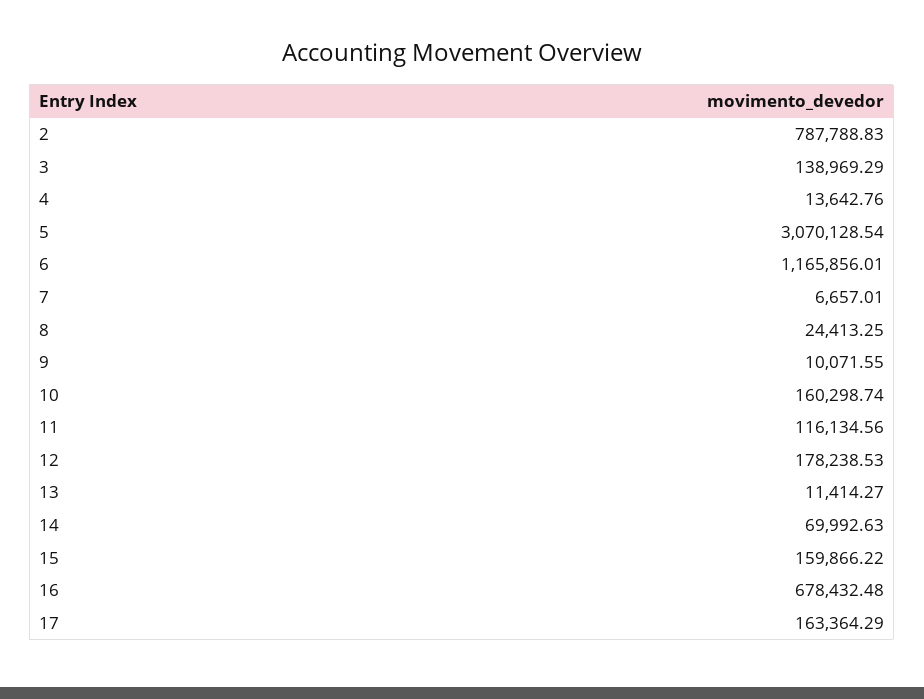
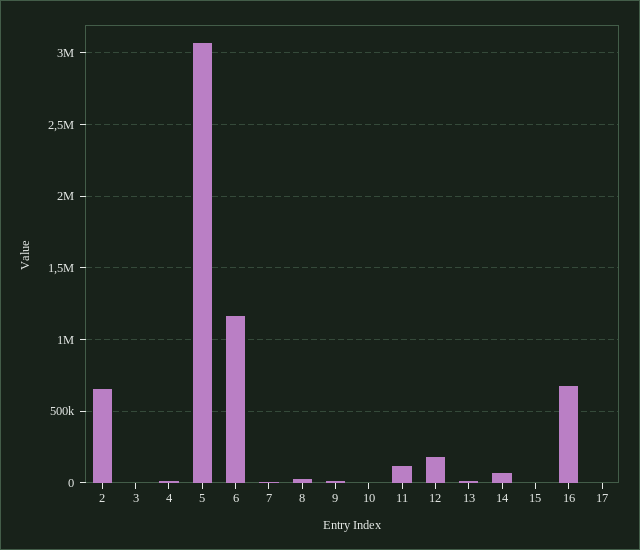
2: 787788.83 -> 650000
3: 138969.29 -> 0
10: 160298.74 -> 0
15: 159866.22 -> 0
17: 163364.29 -> 0

